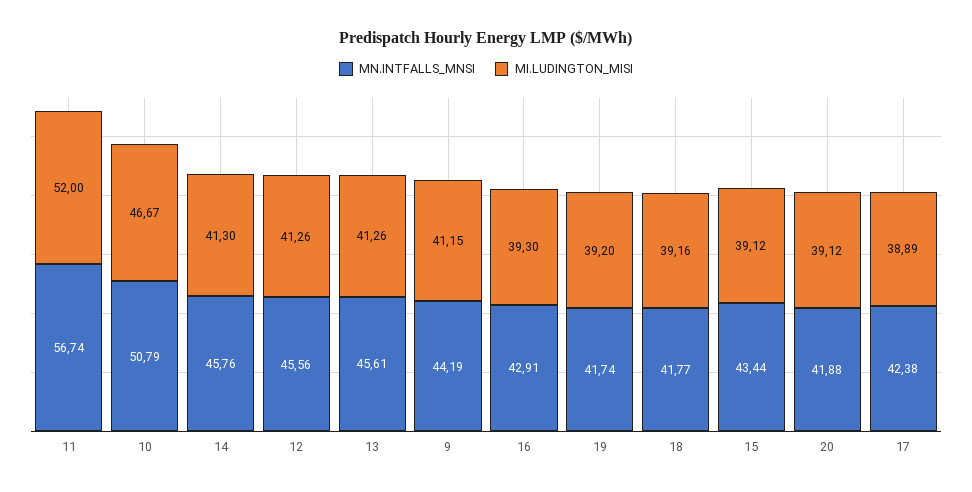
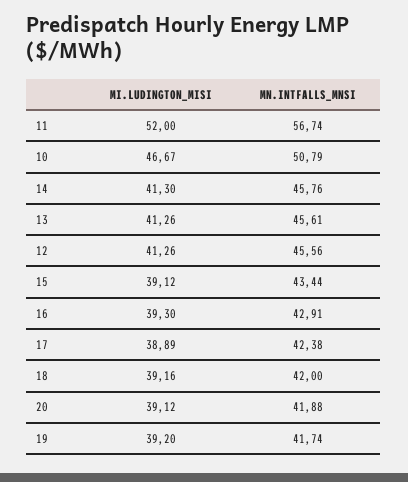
MN.INTFALLS_MNSI, 9: 44.19 -> none
MI.LUDINGTON_MISI, 9: 41.15 -> none
MN.INTFALLS_MNSI, 18: 41.77 -> 42

